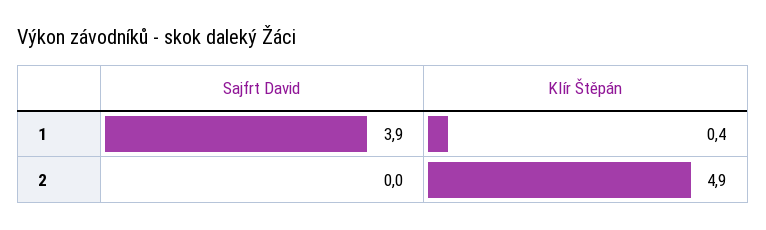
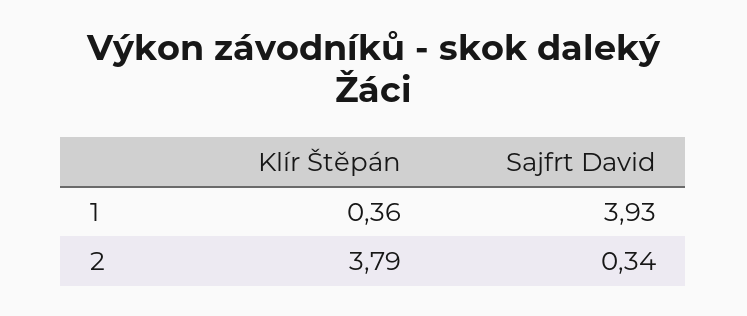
Sajfrt David, 2: 0 -> 0.34
Klír Štěpán, 2: 4.9 -> 3.79

